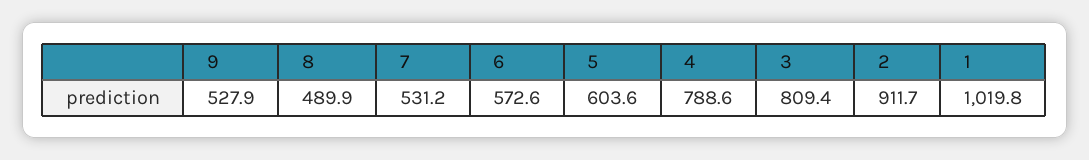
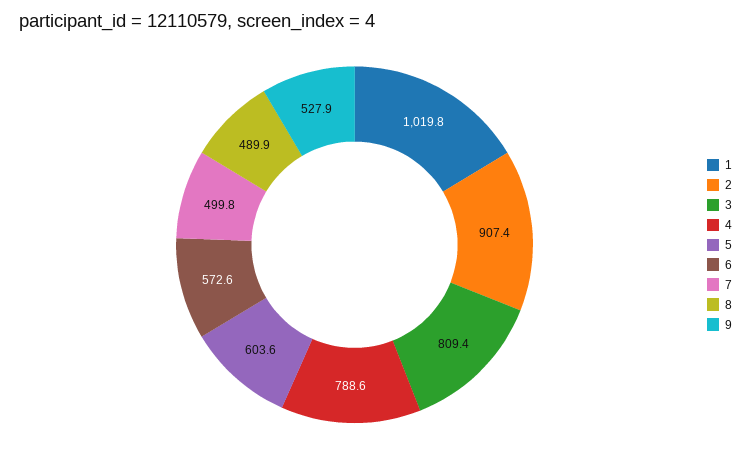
7: 531.2 -> 499.8
2: 911.7 -> 907.4

